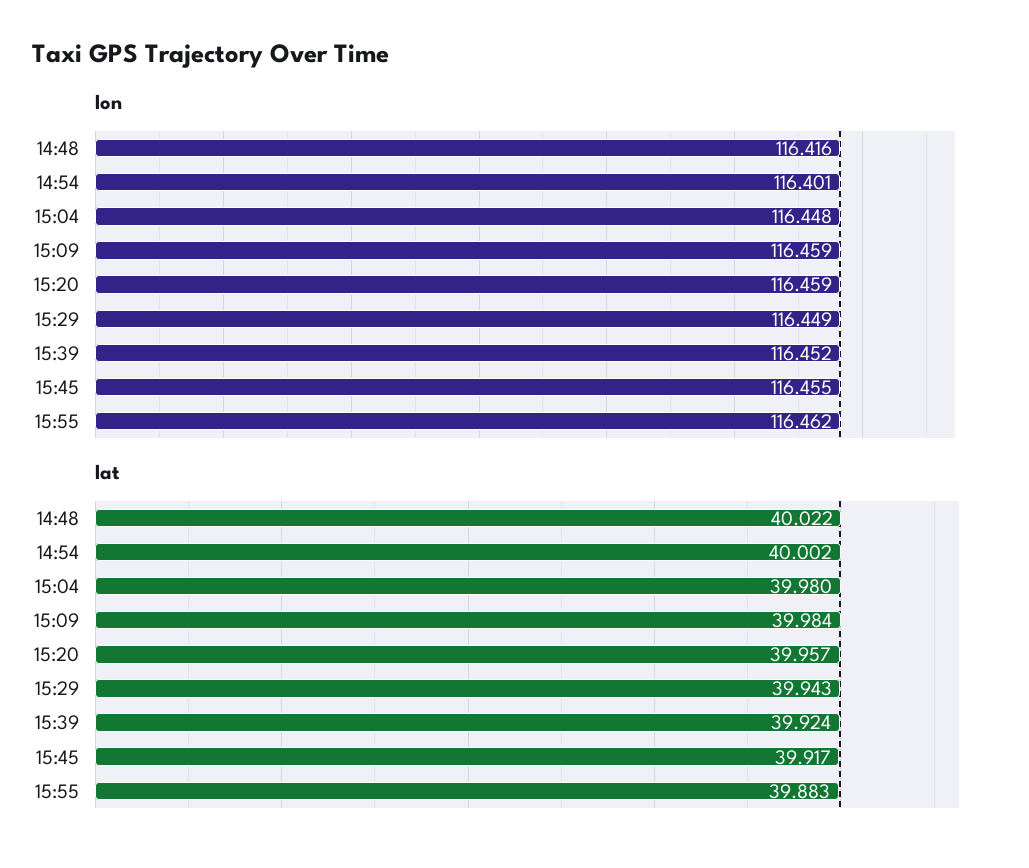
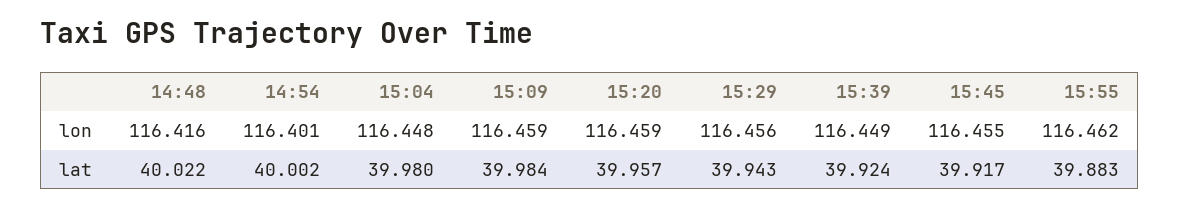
lon, 15:29: 116.449 -> 116.456
lon, 15:39: 116.452 -> 116.449

